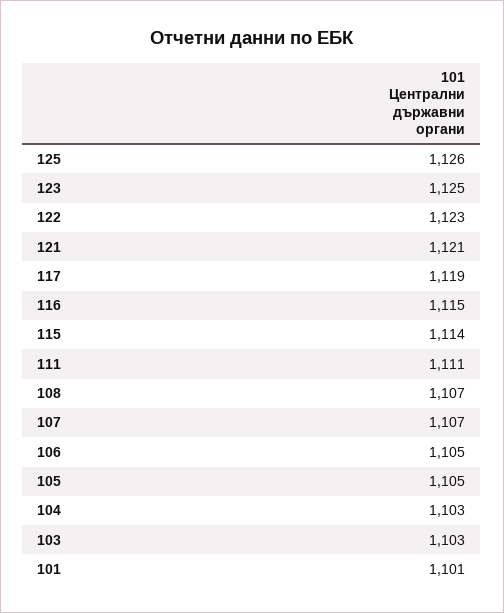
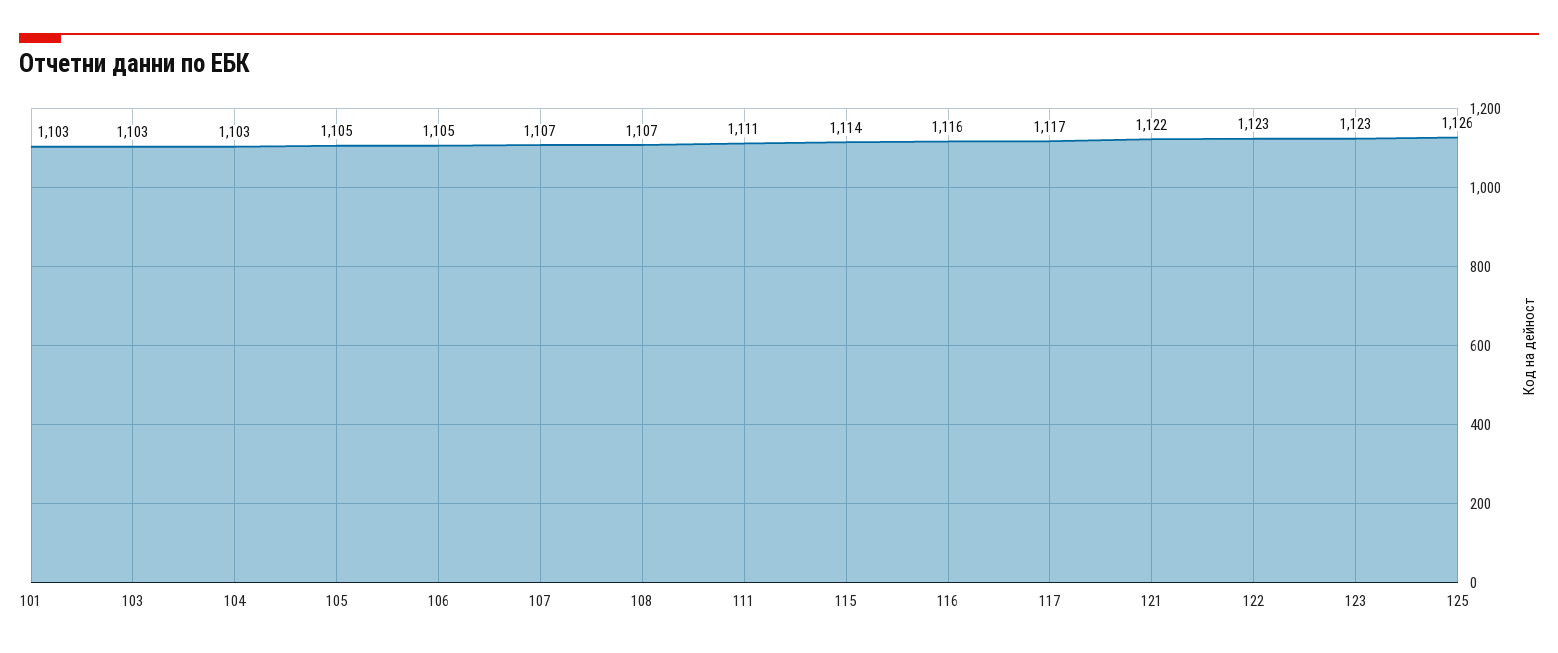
123: 1125 -> 1123
121: 1121 -> 1122
117: 1119 -> 1117
116: 1115 -> 1116
101: 1101 -> 1103

